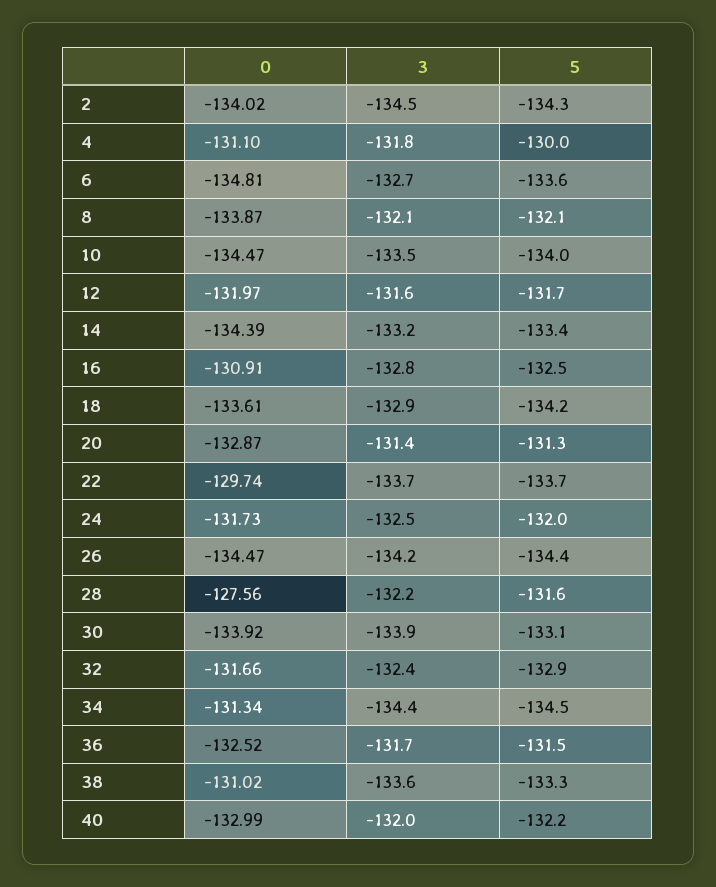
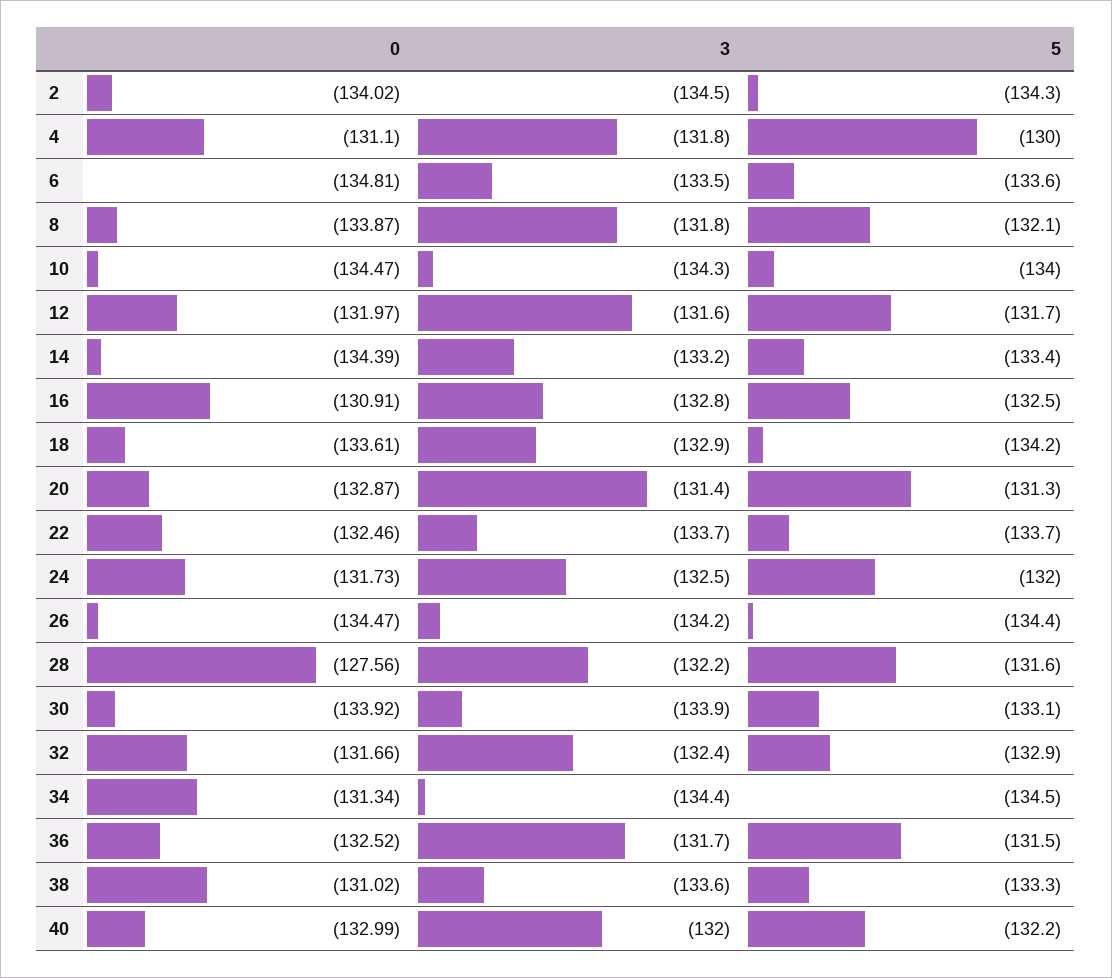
3, 6: -132.7 -> -133.5
3, 8: -132.1 -> -131.8
3, 10: -133.5 -> -134.3
0, 22: -129.74 -> -132.46

